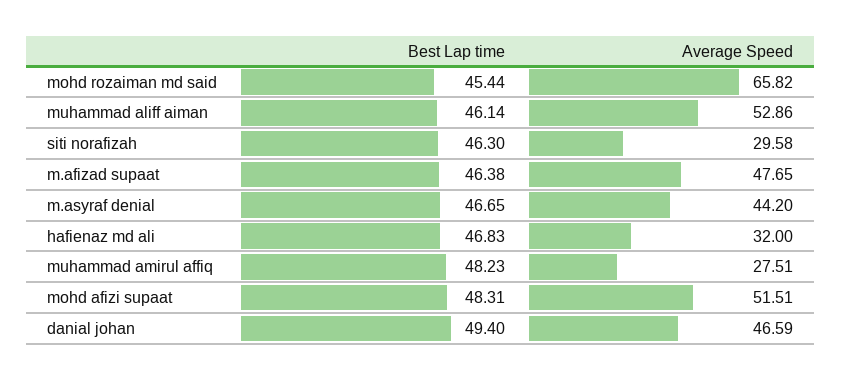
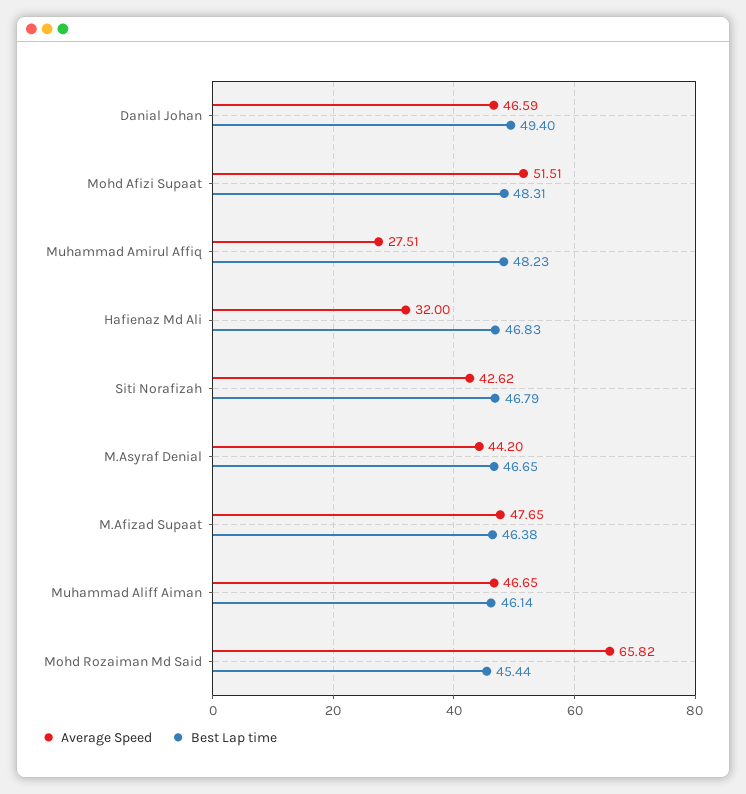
Average Speed, muhammad aliff aiman: 52.86 -> 46.65
Best Lap time, siti norafizah: 46.3 -> 46.79
Average Speed, siti norafizah: 29.58 -> 42.62

